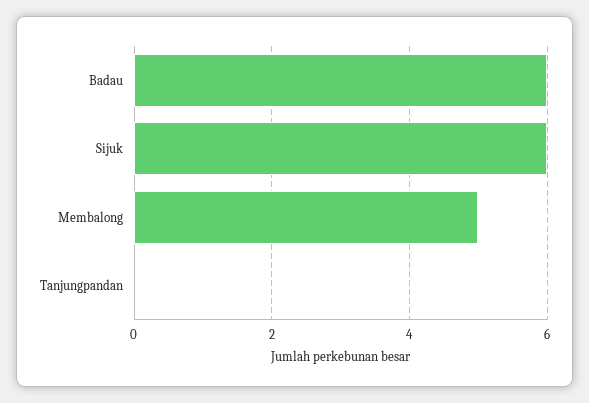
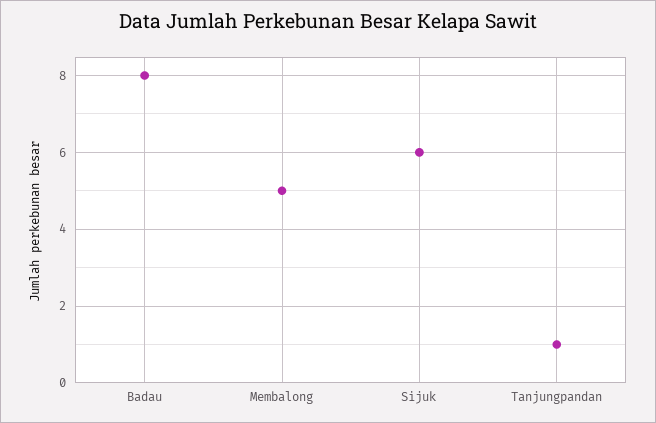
Badau: 6 -> 8
Tanjungpandan: 0 -> 1

